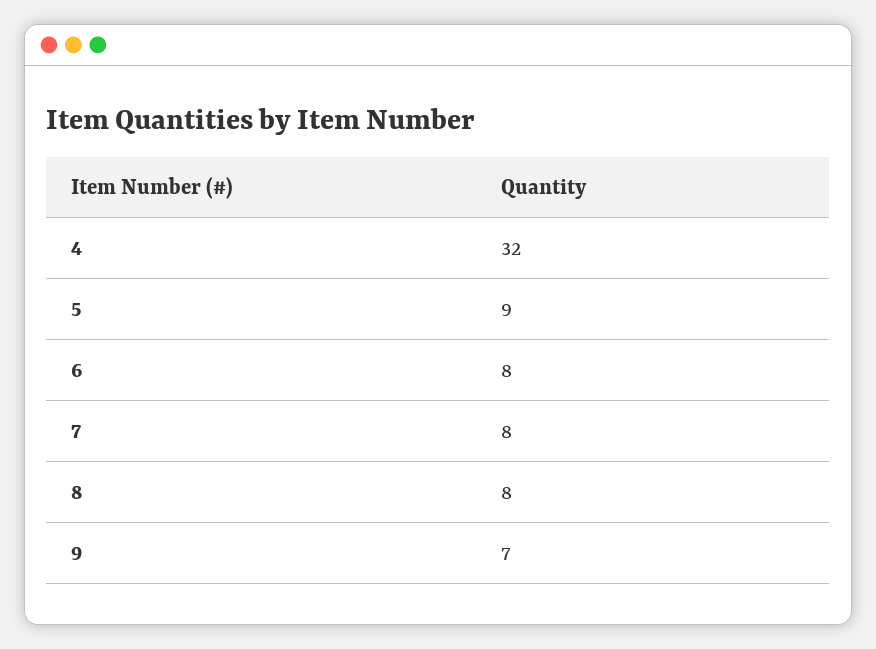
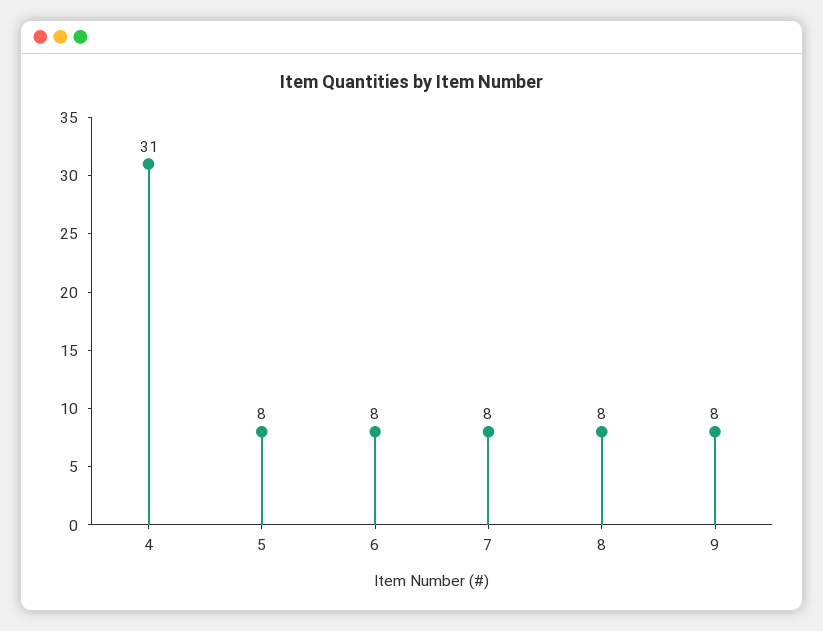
4: 32 -> 31
5: 9 -> 8
9: 7 -> 8

